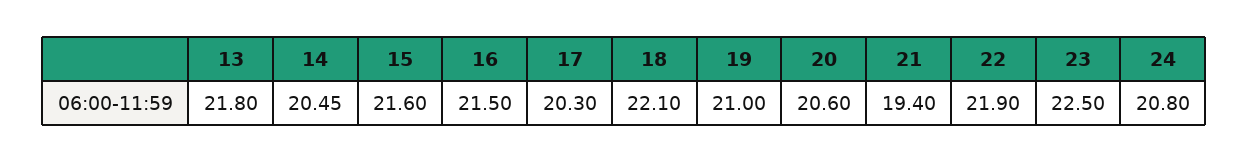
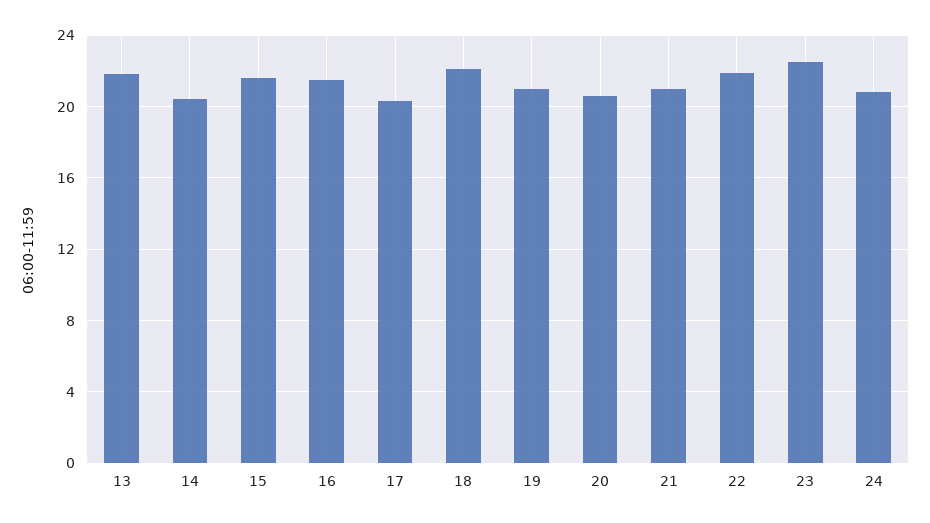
21: 19.4 -> 21

